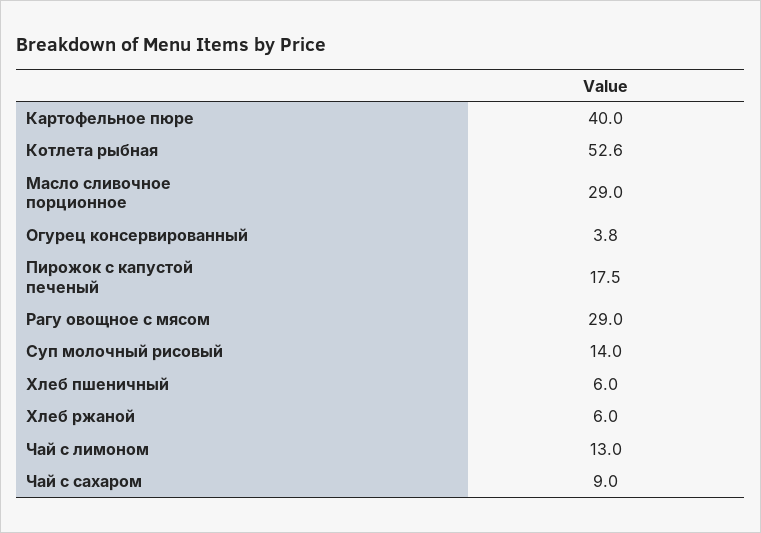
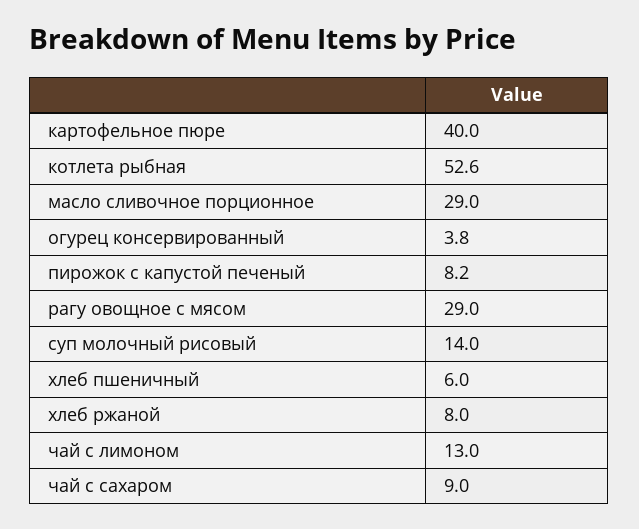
Пирожок с капустой печеный: 17.5 -> 8.2
Хлеб ржаной: 6 -> 8

